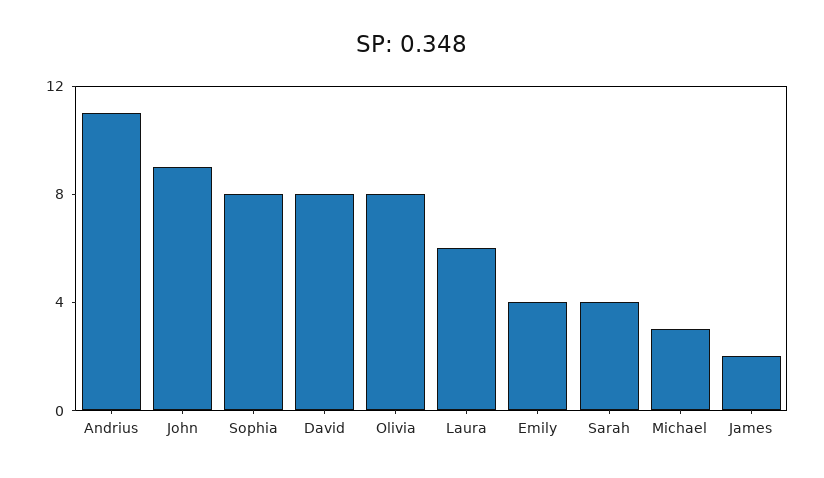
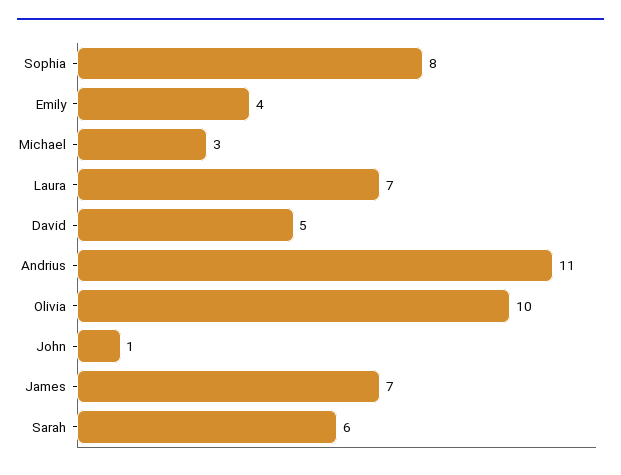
John: 9 -> 1
David: 8 -> 5
Olivia: 8 -> 10
Laura: 6 -> 7
Sarah: 4 -> 6
James: 2 -> 7

